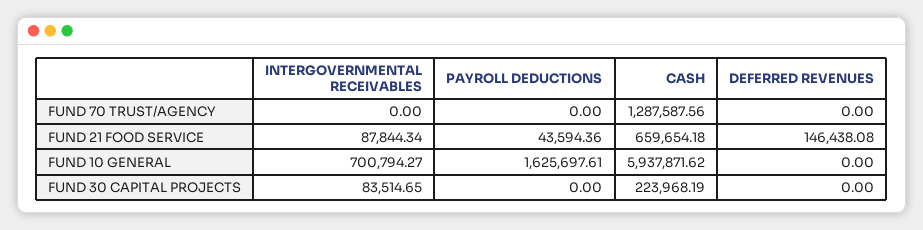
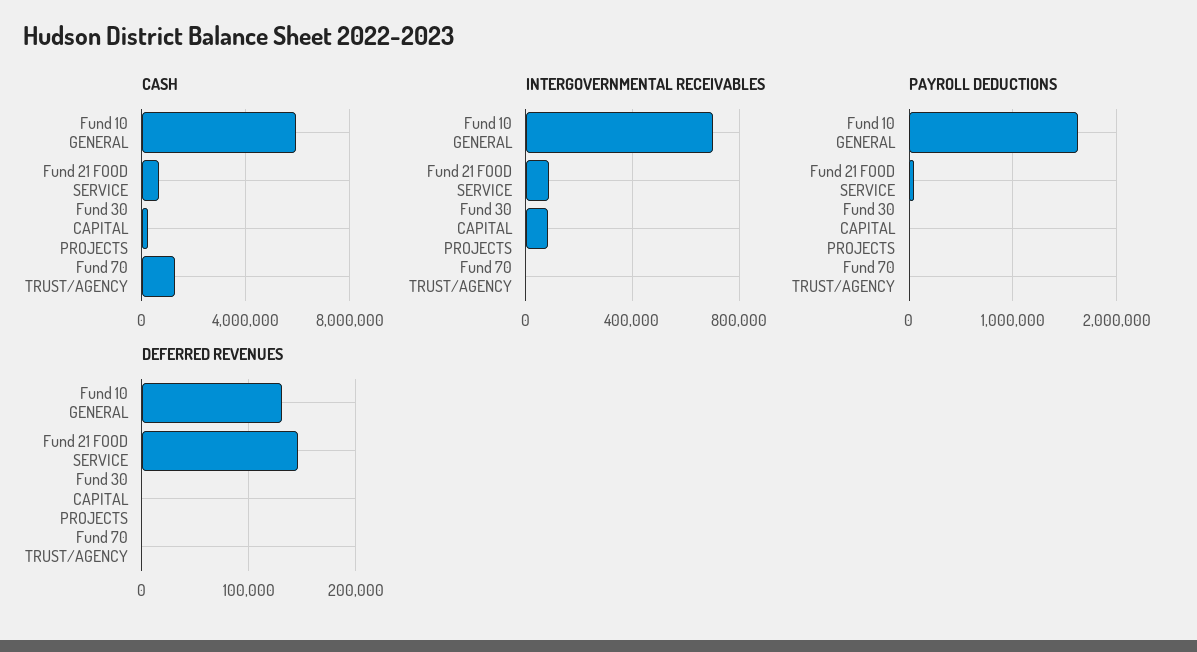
DEFERRED REVENUES, FUND 10 GENERAL: 0 -> 130000

